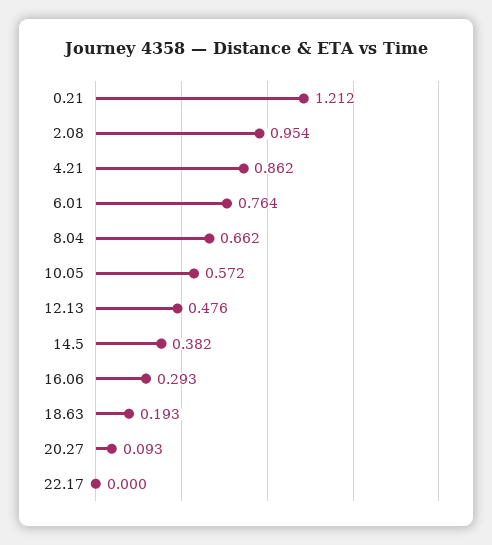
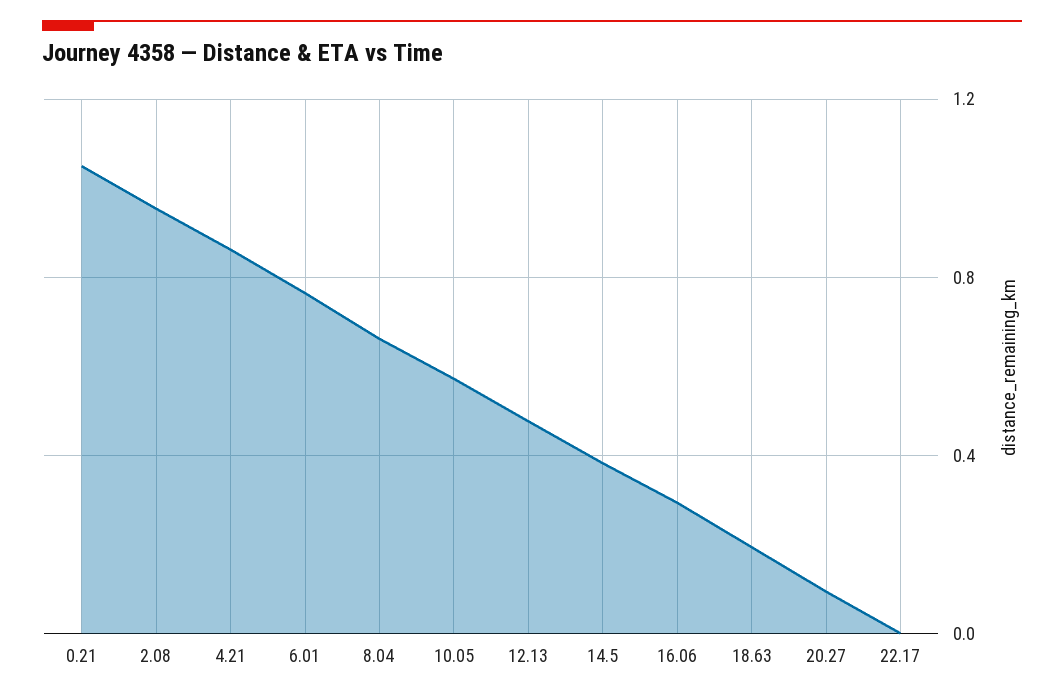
0.21: 1.212 -> 1.05

